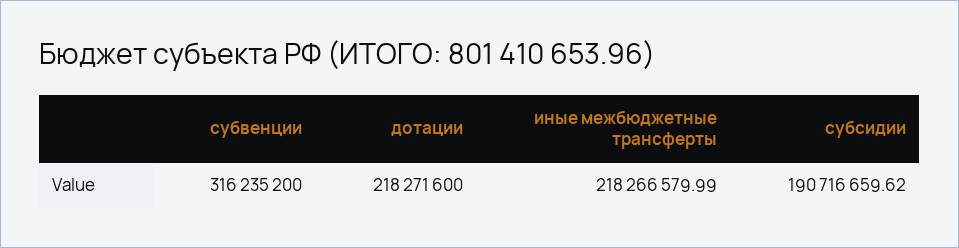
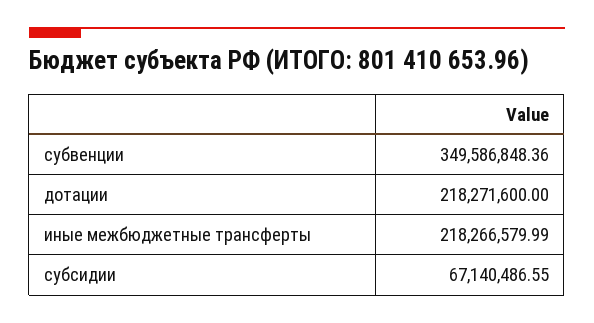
субвенции: 316235200 -> 349586848.36
субсидии: 190716659.62 -> 67140486.55

